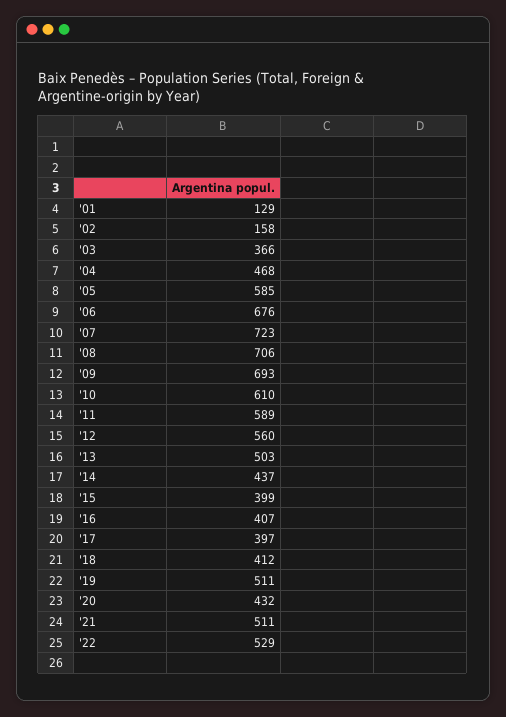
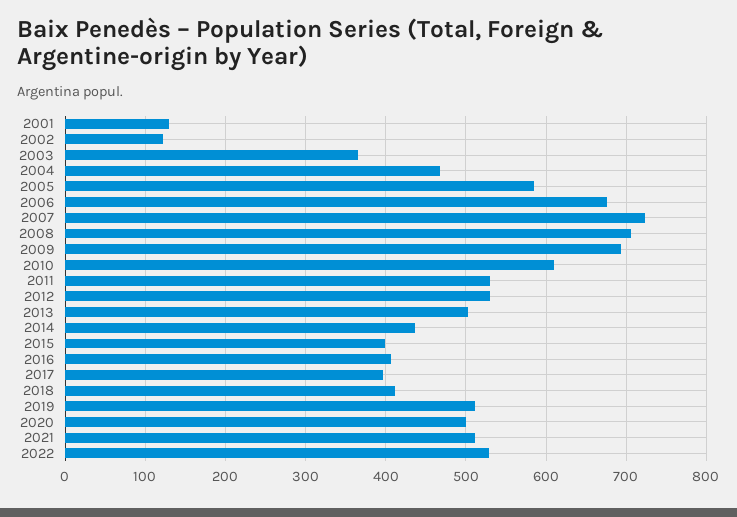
'02: 158 -> 120
'11: 589 -> 530
'12: 560 -> 530
'20: 432 -> 500

